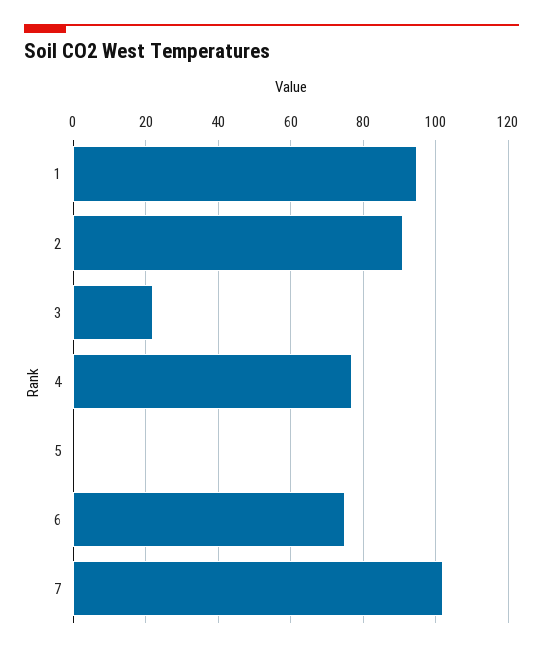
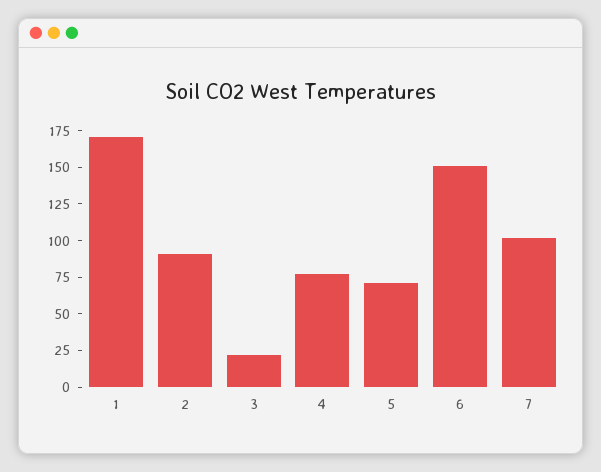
1: 95 -> 175
5: 0 -> 75
6: 75 -> 150

